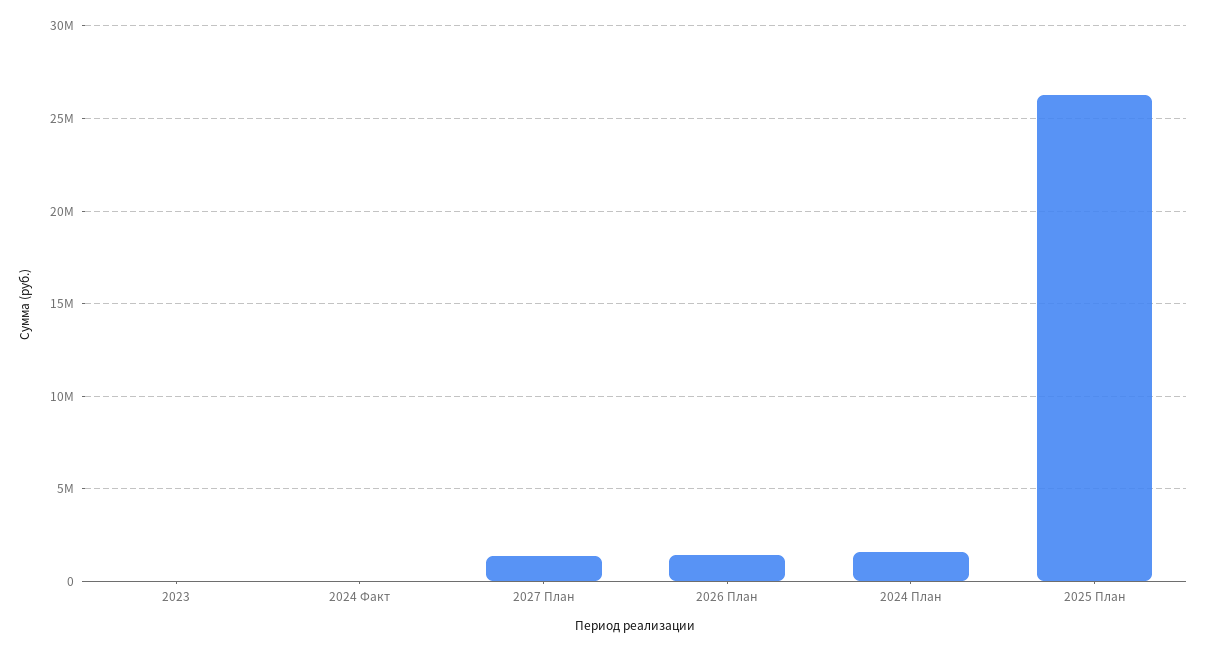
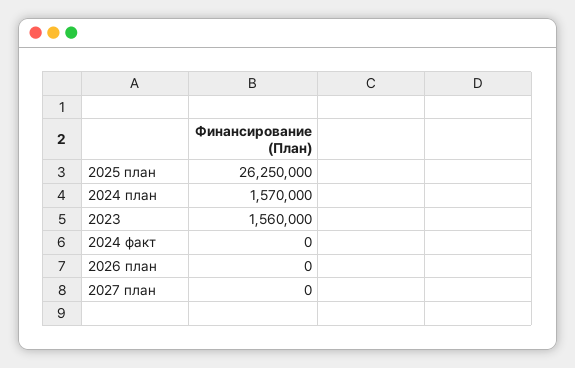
2023: 0 -> 1560000
2027 План: 1500000 -> 0
2026 План: 1500000 -> 0

